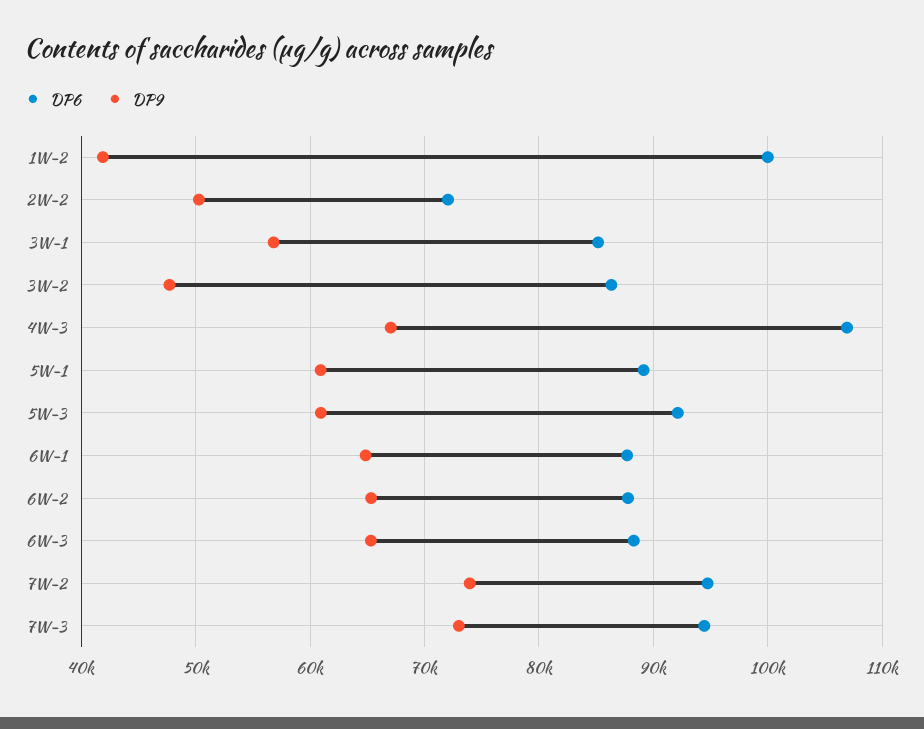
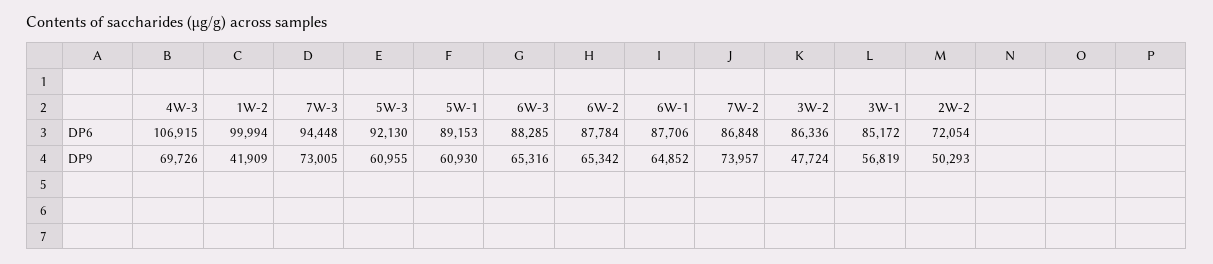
DP9, 4W-3: 67000 -> 69726
DP6, 7W-2: 95000 -> 86848

